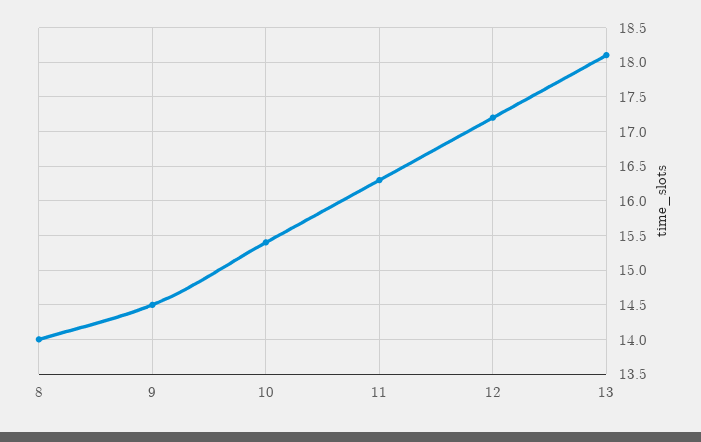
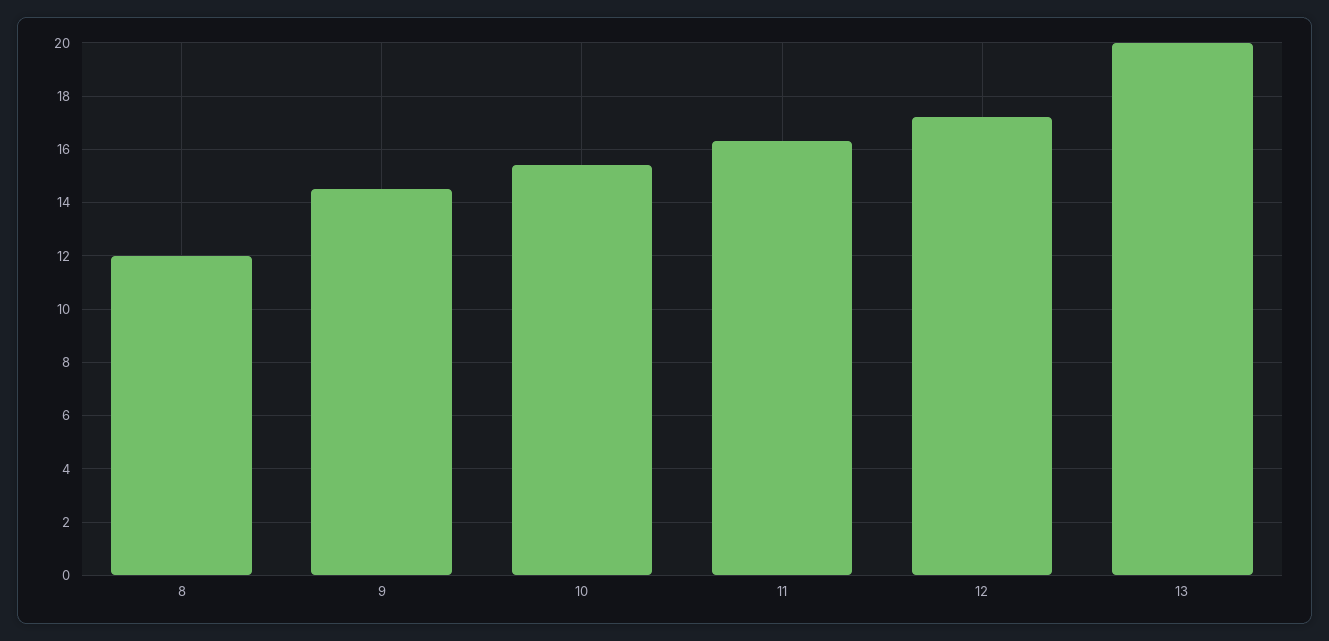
8: 14 -> 12
13: 18.1 -> 20

